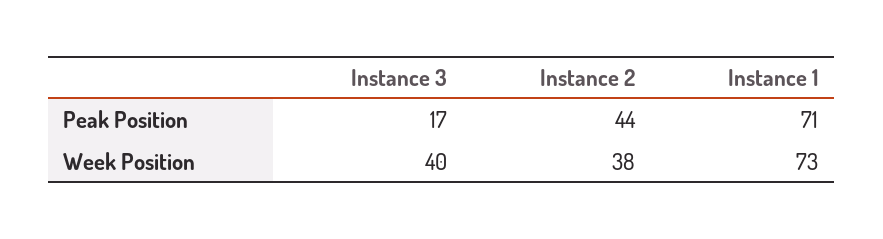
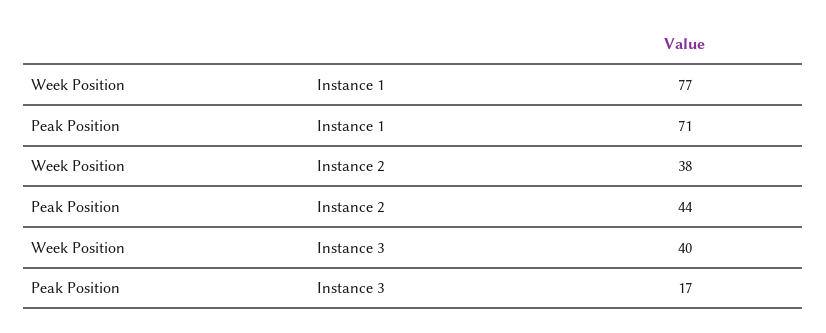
Instance 1, Week Position: 73 -> 77

